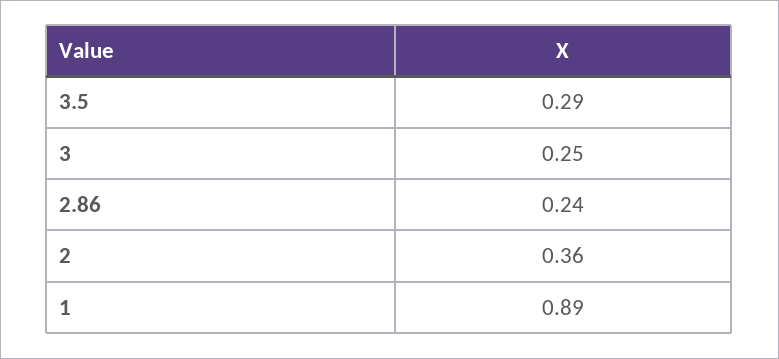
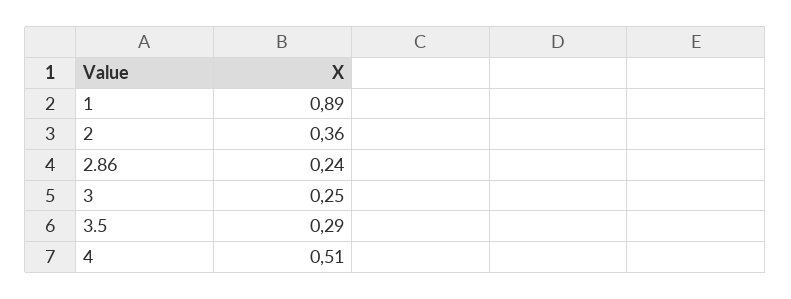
4: none -> 0.51

